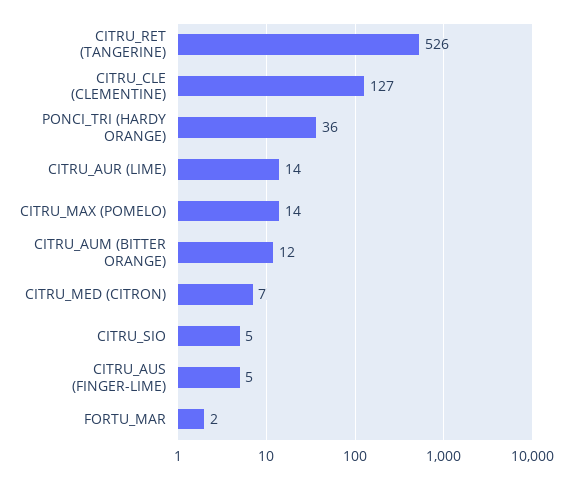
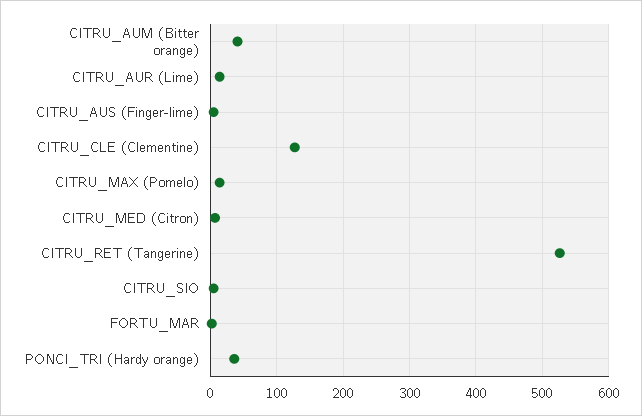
CITRU_AUM (BITTER ORANGE): 12 -> 40

